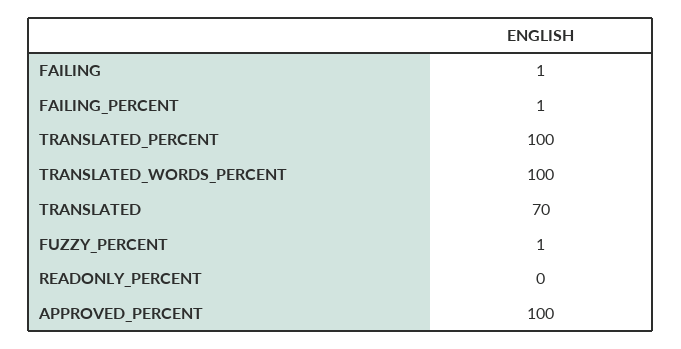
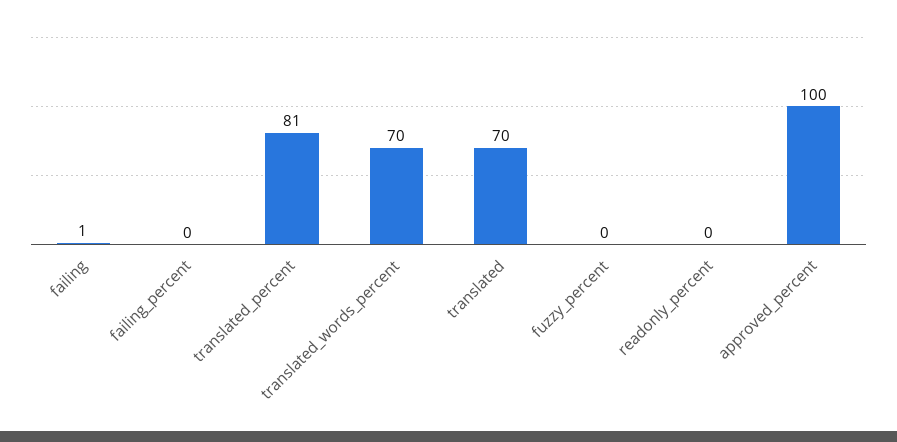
FAILING_PERCENT: 1 -> 0
TRANSLATED_PERCENT: 100 -> 81
TRANSLATED_WORDS_PERCENT: 100 -> 70
FUZZY_PERCENT: 1 -> 0

